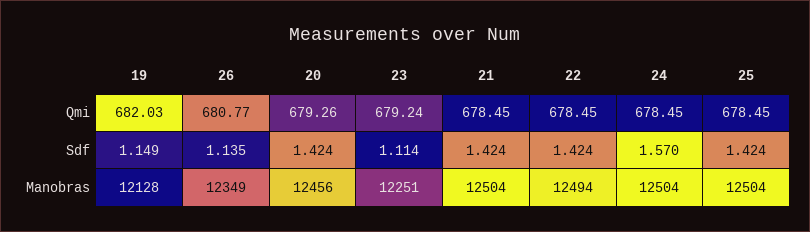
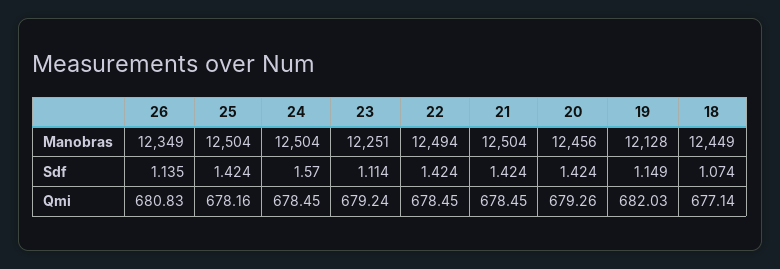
26, Qmi: 680.77 -> 680.83
25, Qmi: 678.45 -> 678.16
18, Manobras: none -> 12449
18, Sdf: none -> 1.074
18, Qmi: none -> 677.14

